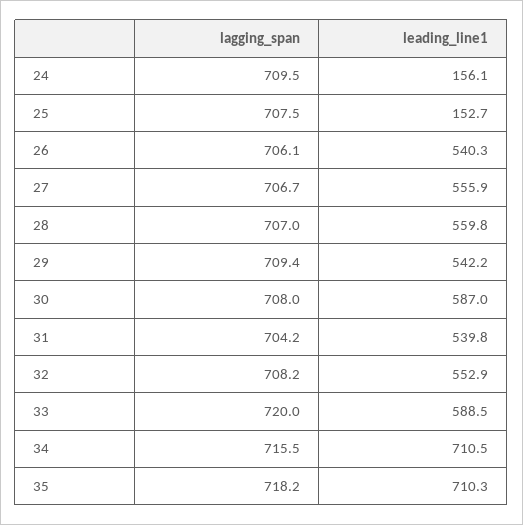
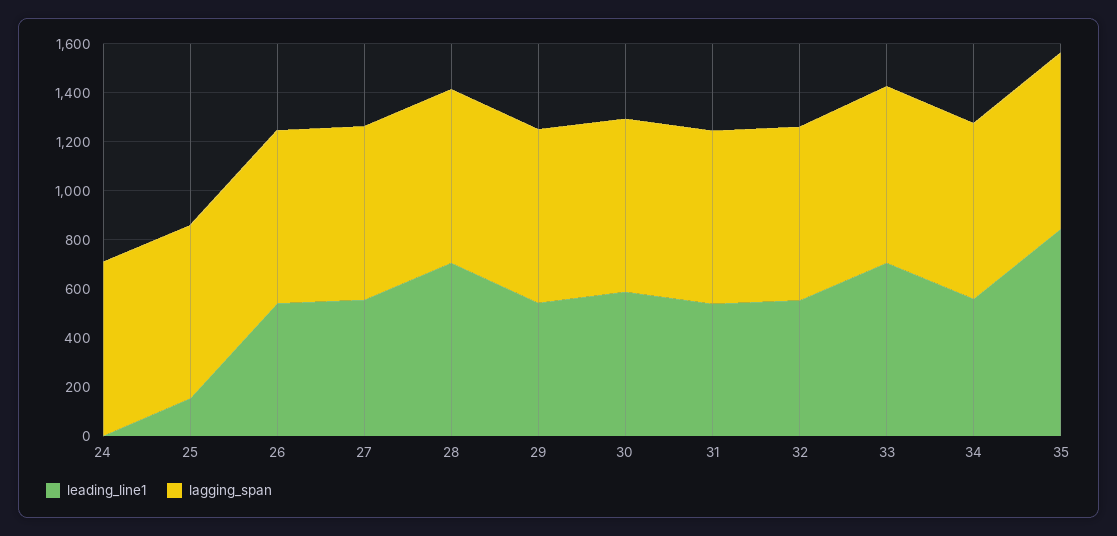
leading_line1, 24: 156.1 -> 0
leading_line1, 28: 559.8 -> 700
leading_line1, 33: 588.5 -> 700
leading_line1, 34: 710.5 -> 550
leading_line1, 35: 710.3 -> 850

